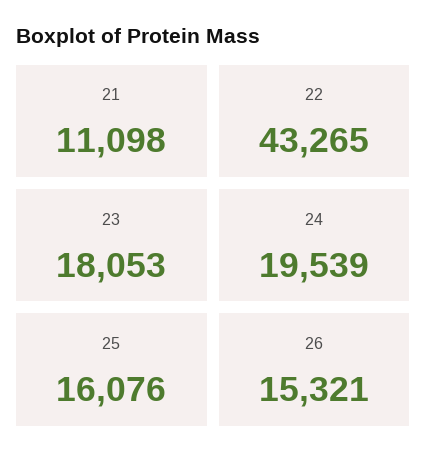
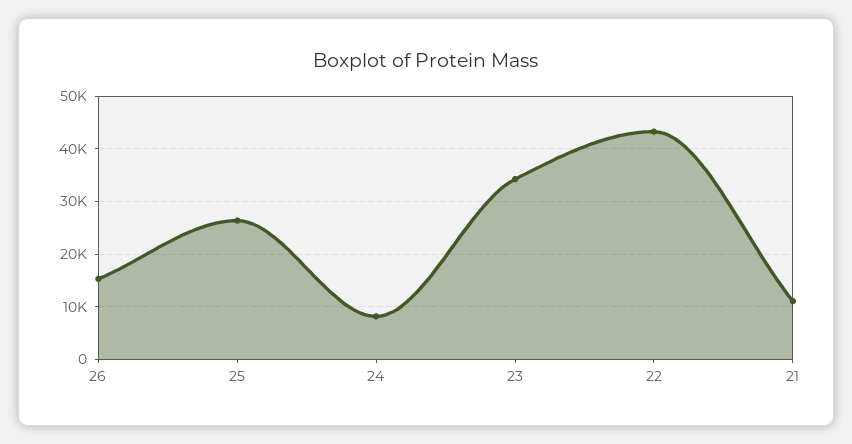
23: 18053 -> 34000
24: 19539 -> 8000
25: 16076 -> 26000

